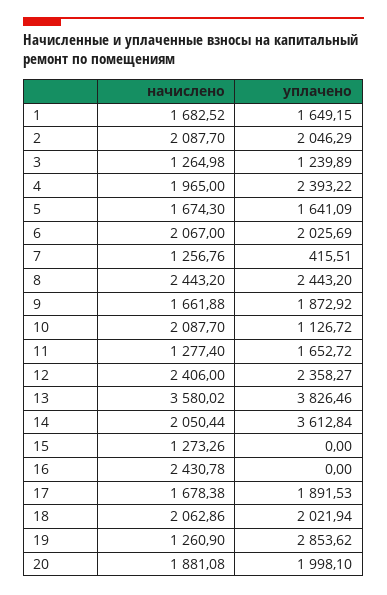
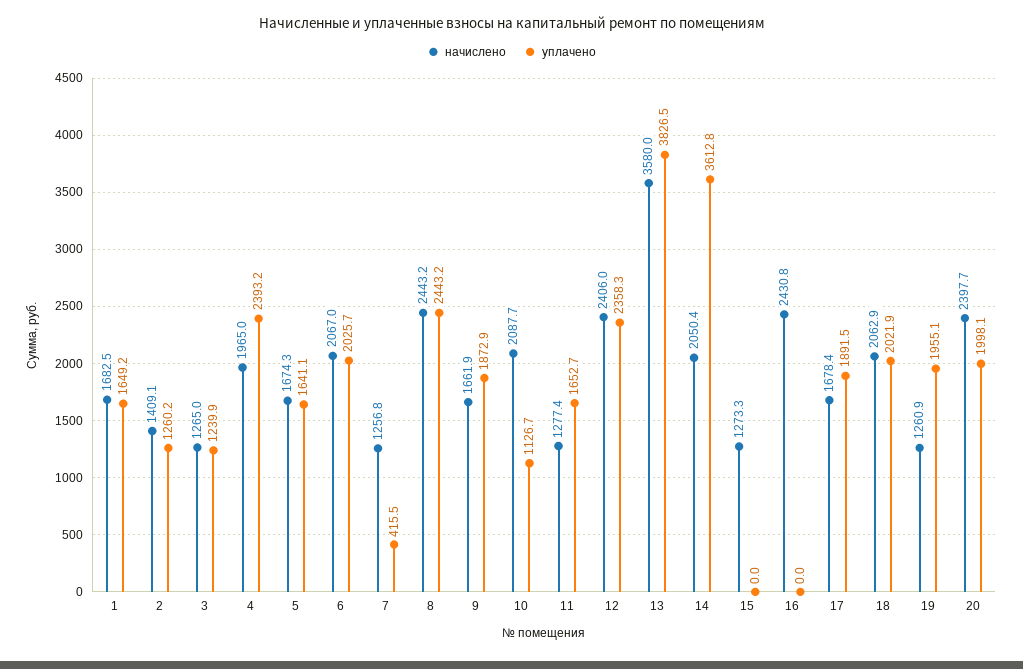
начислено, 2: 2087.7 -> 1409.1
уплачено, 2: 2046.29 -> 1260.2
уплачено, 19: 2853.62 -> 1955.1
начислено, 20: 1881.08 -> 2397.7

